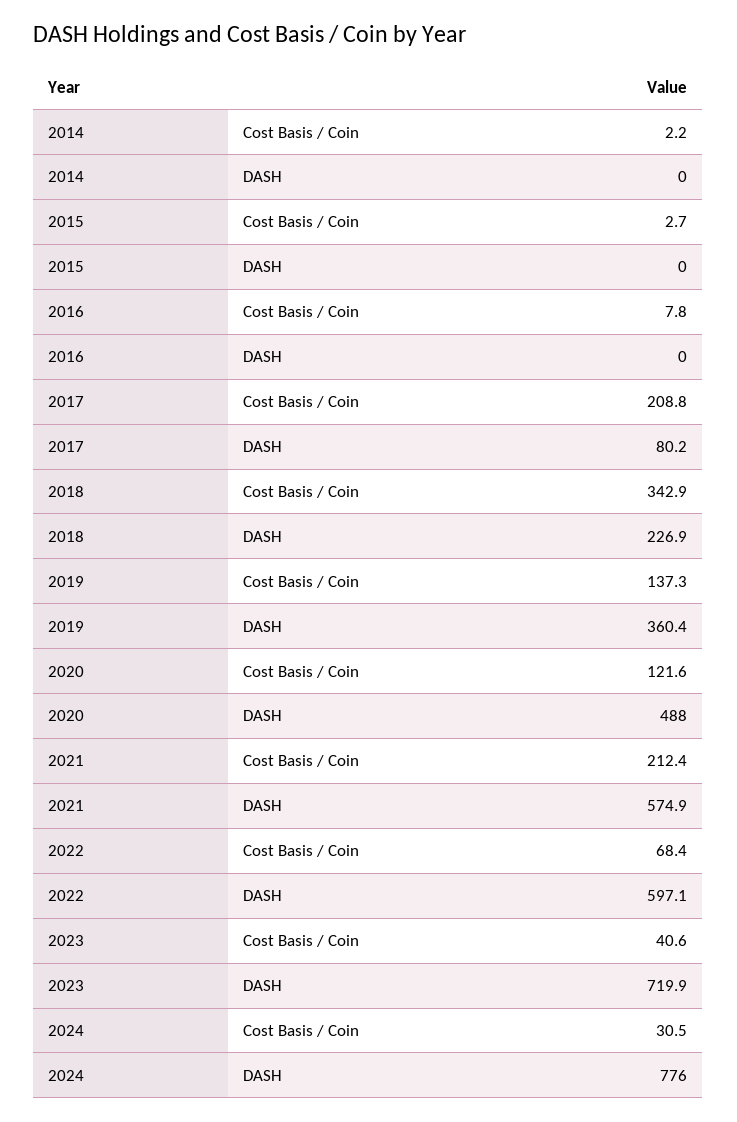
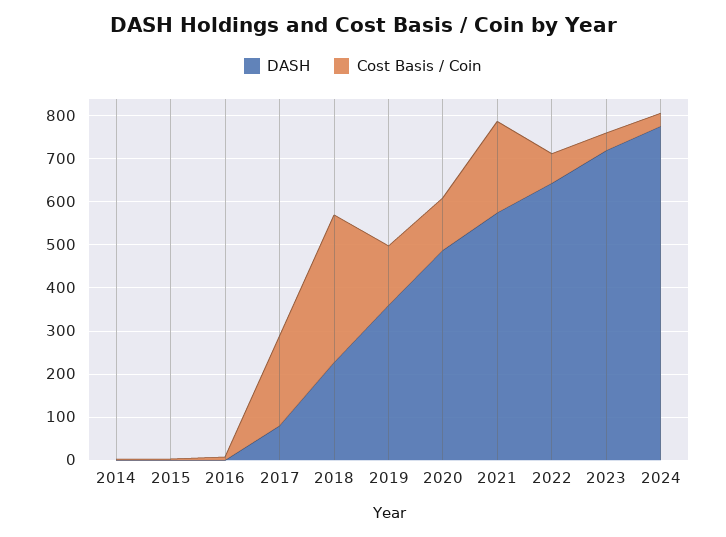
DASH, 2022: 597.1 -> 640

